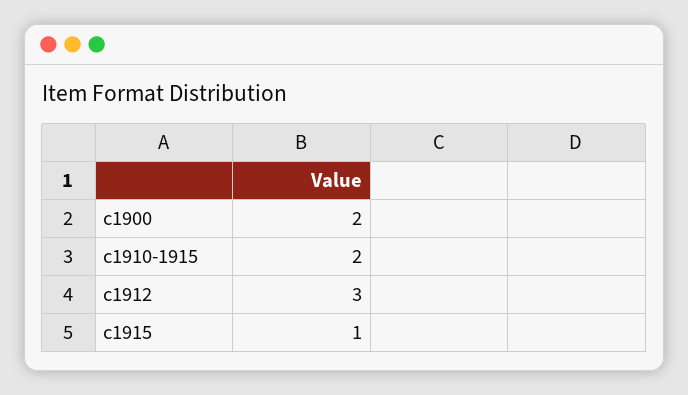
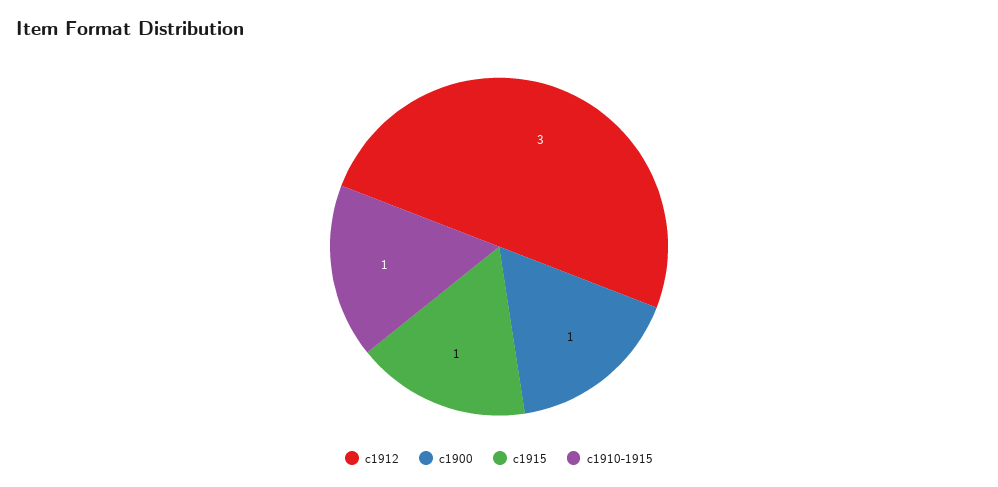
c1900: 2 -> 1
c1910-1915: 2 -> 1

